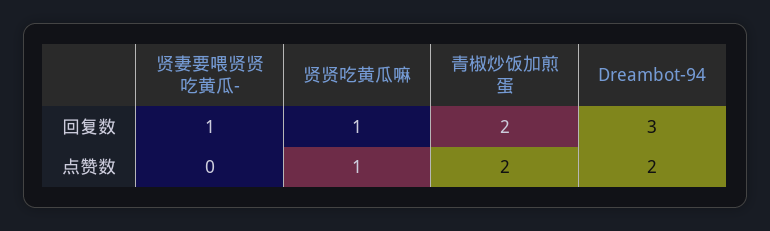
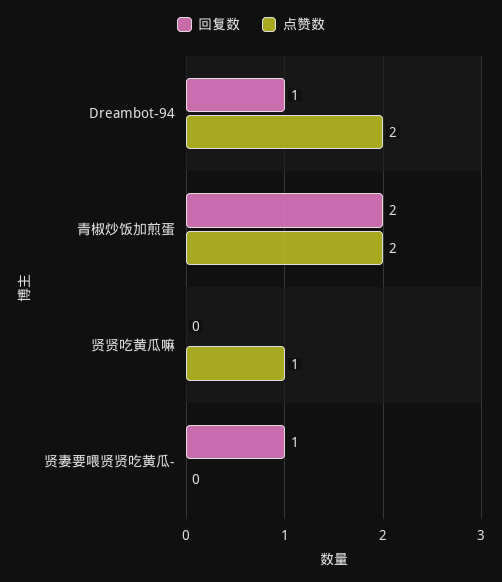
回复数, 贤贤吃黄瓜嘛: 1 -> 0
回复数, Dreambot-94: 3 -> 1

